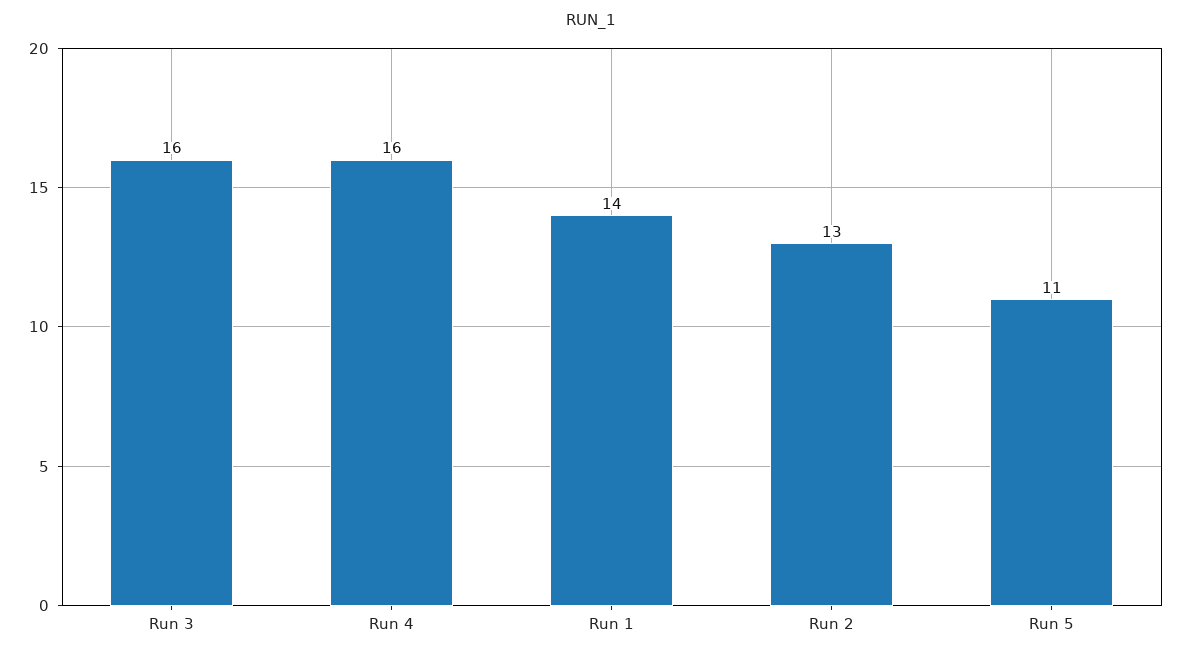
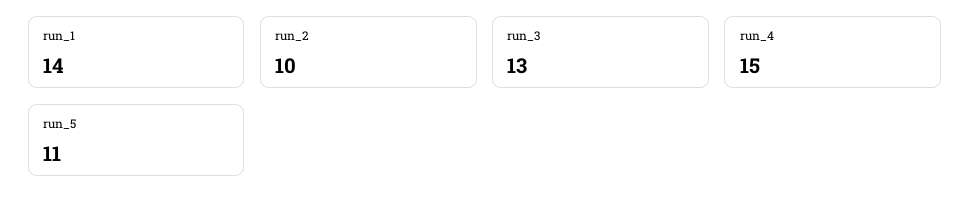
Run 3: 16 -> 13
Run 4: 16 -> 15
Run 2: 13 -> 10

